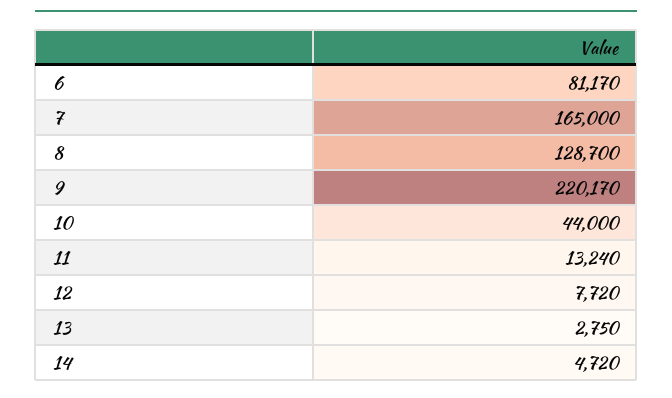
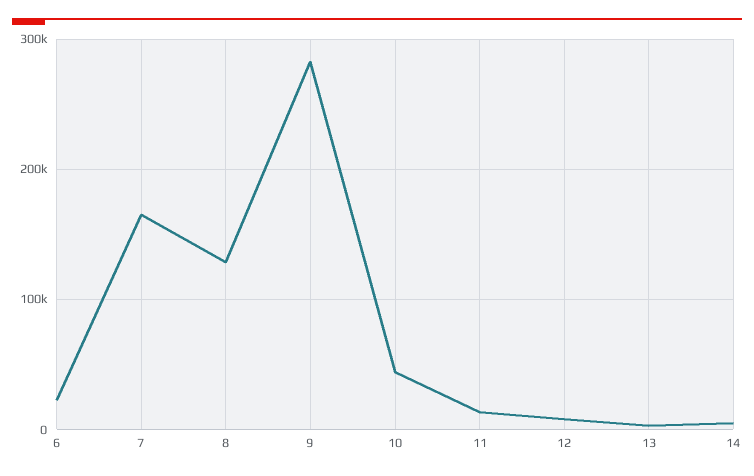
6: 81170 -> 20000
9: 220170 -> 280000

